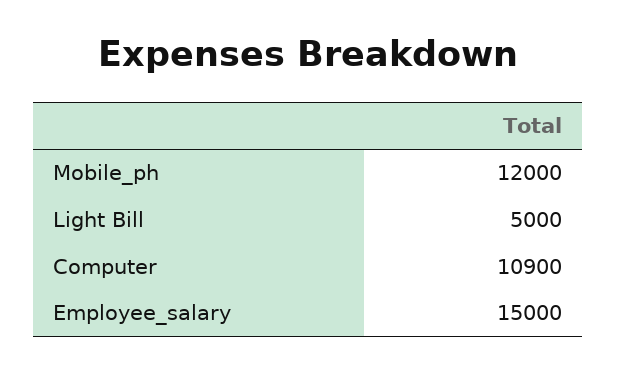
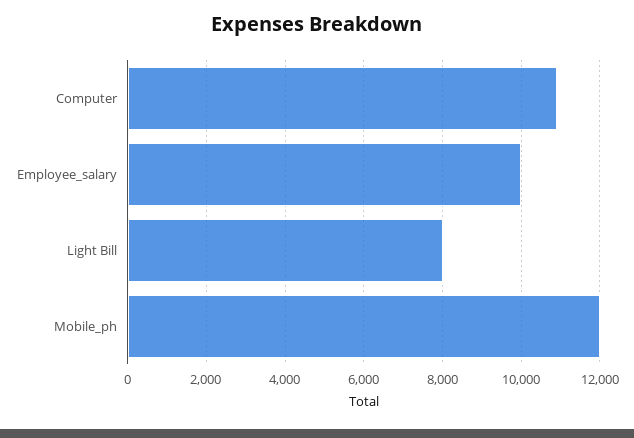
Light Bill: 5000 -> 8000
Employee_salary: 15000 -> 10000

